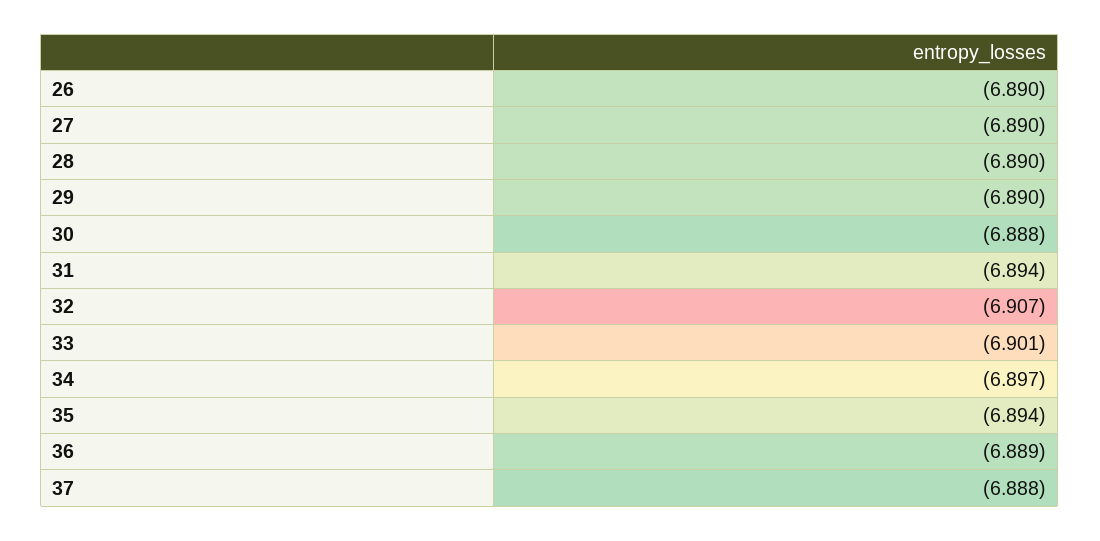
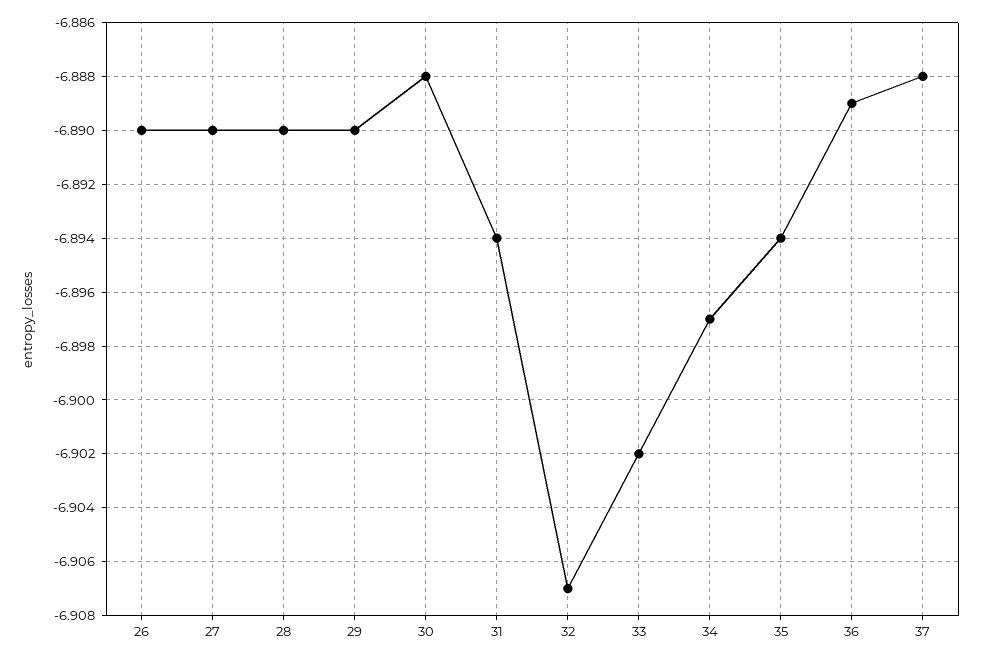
33: -6.901 -> -6.902

